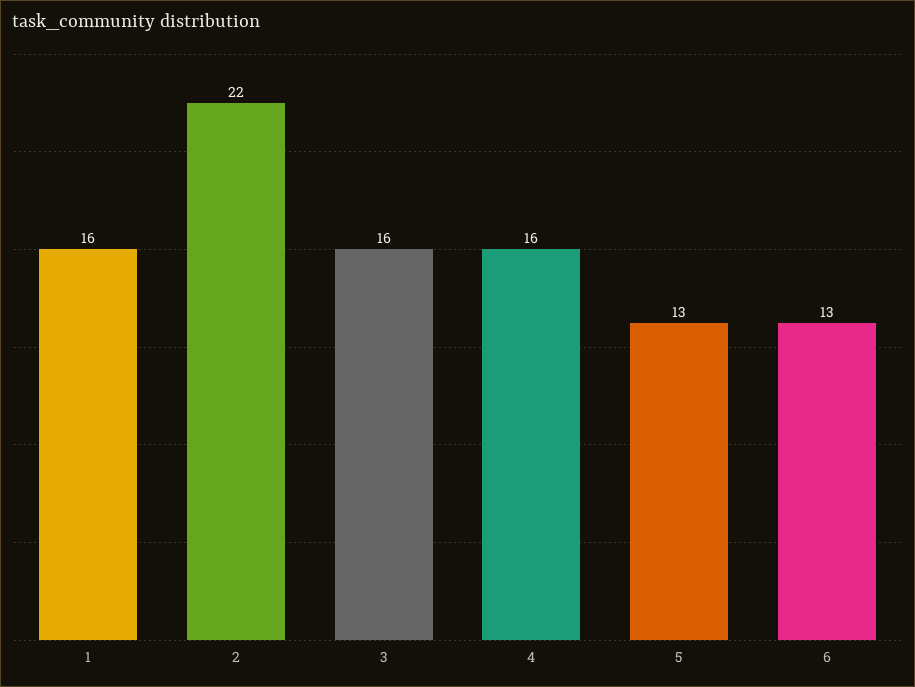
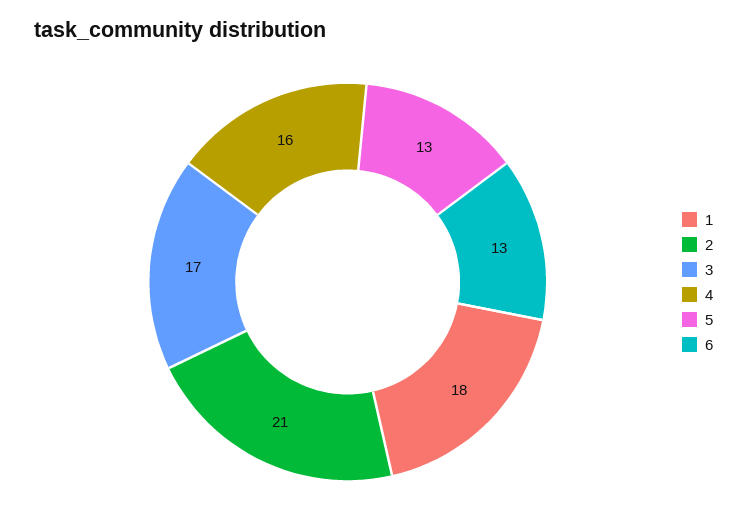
1: 16 -> 18
2: 22 -> 21
3: 16 -> 17

